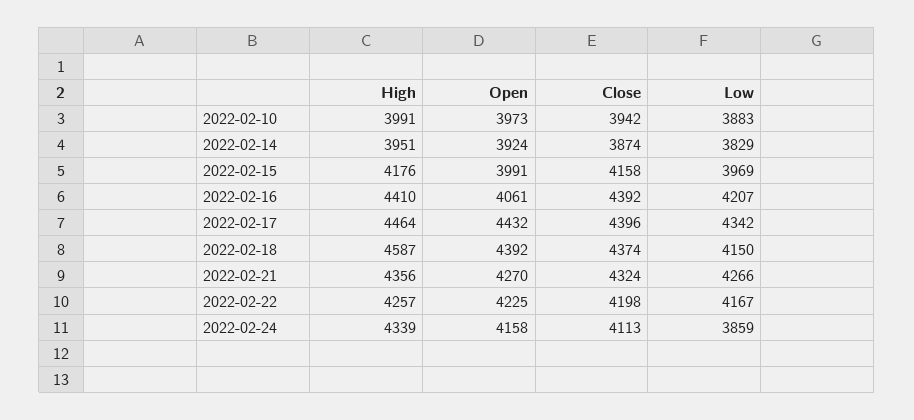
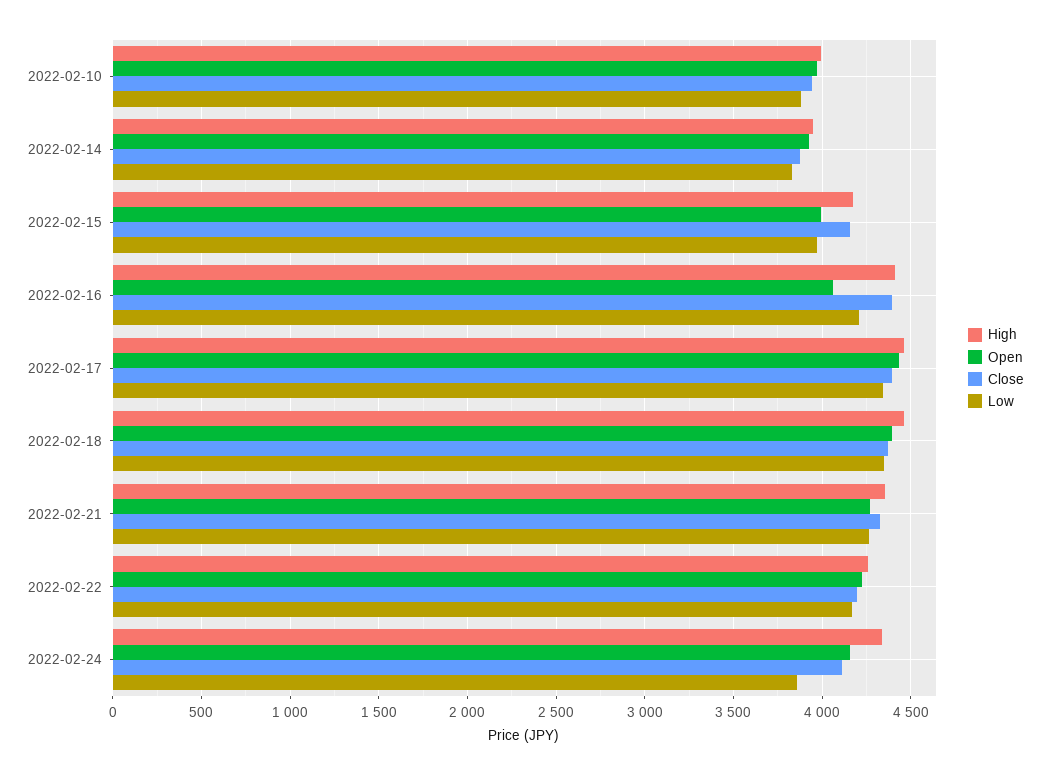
High, 2022-02-18: 4587 -> 4450
Low, 2022-02-18: 4150 -> 4350

